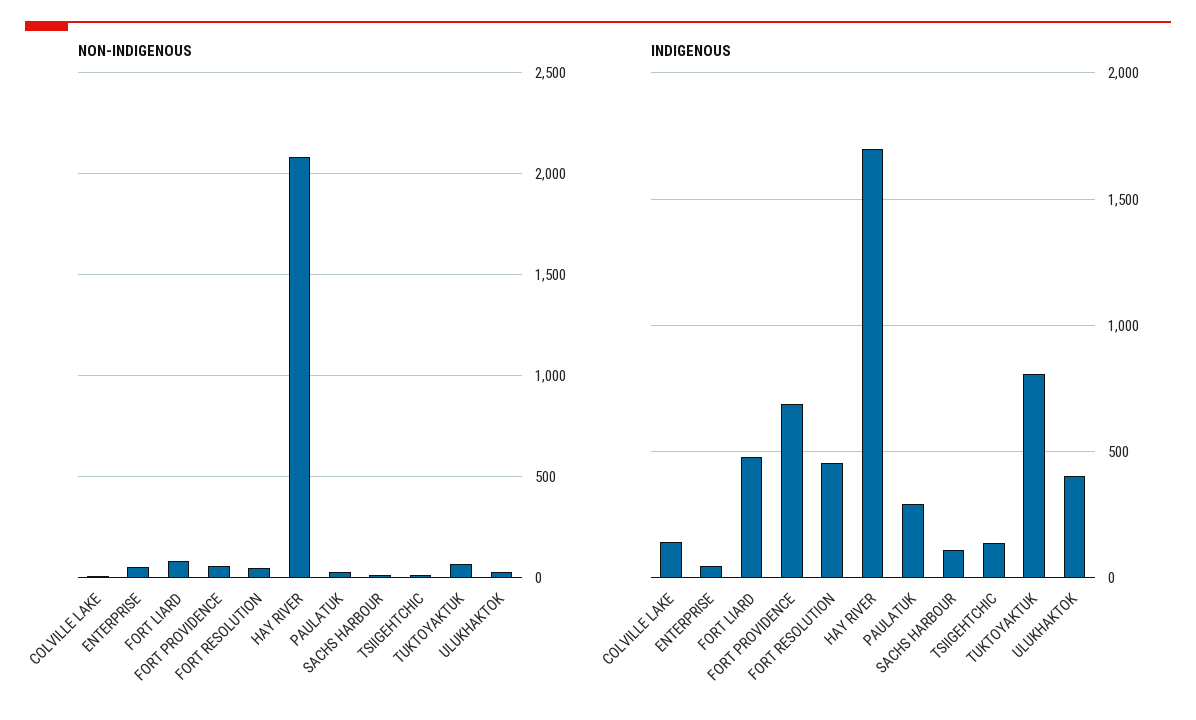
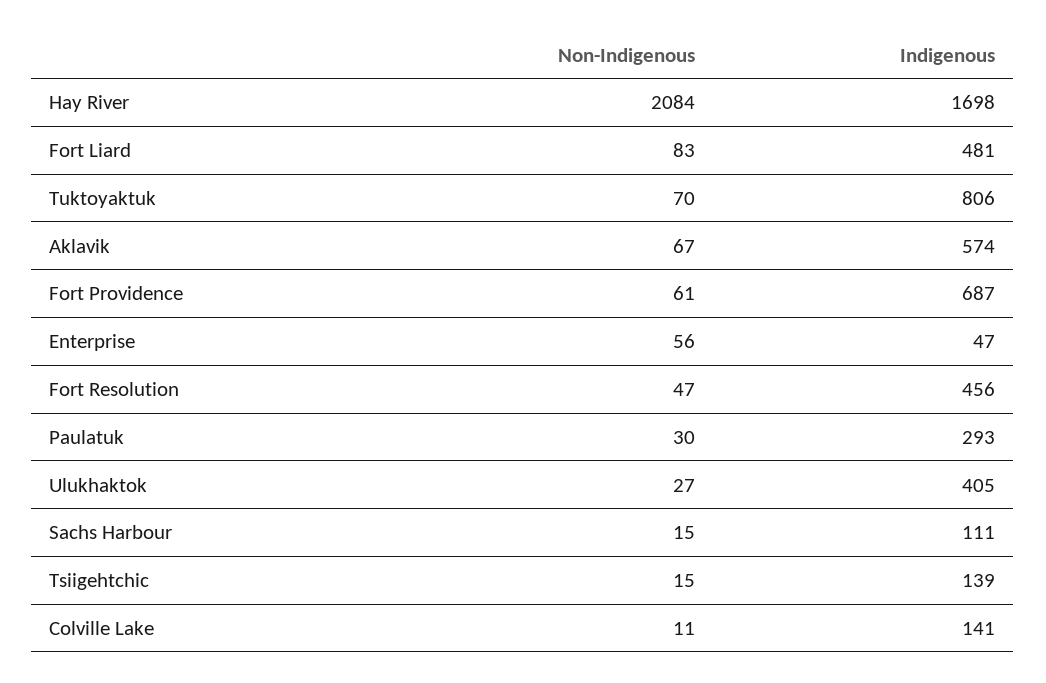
NON-INDIGENOUS, Aklavik: none -> 67
INDIGENOUS, Aklavik: none -> 574

